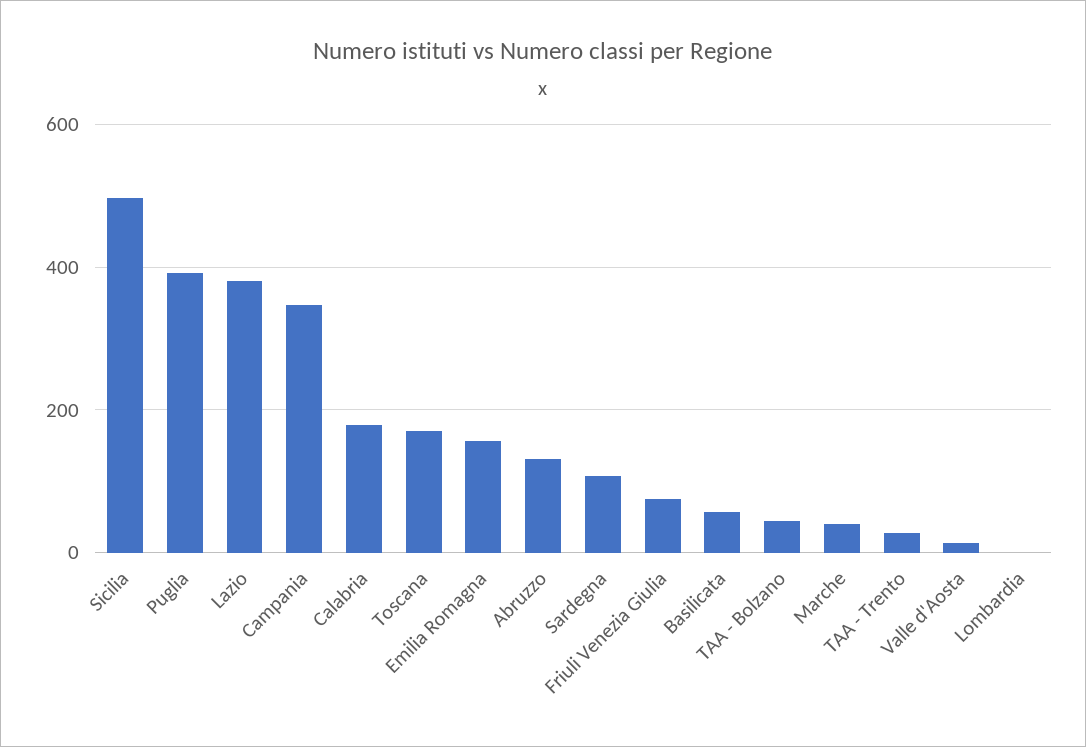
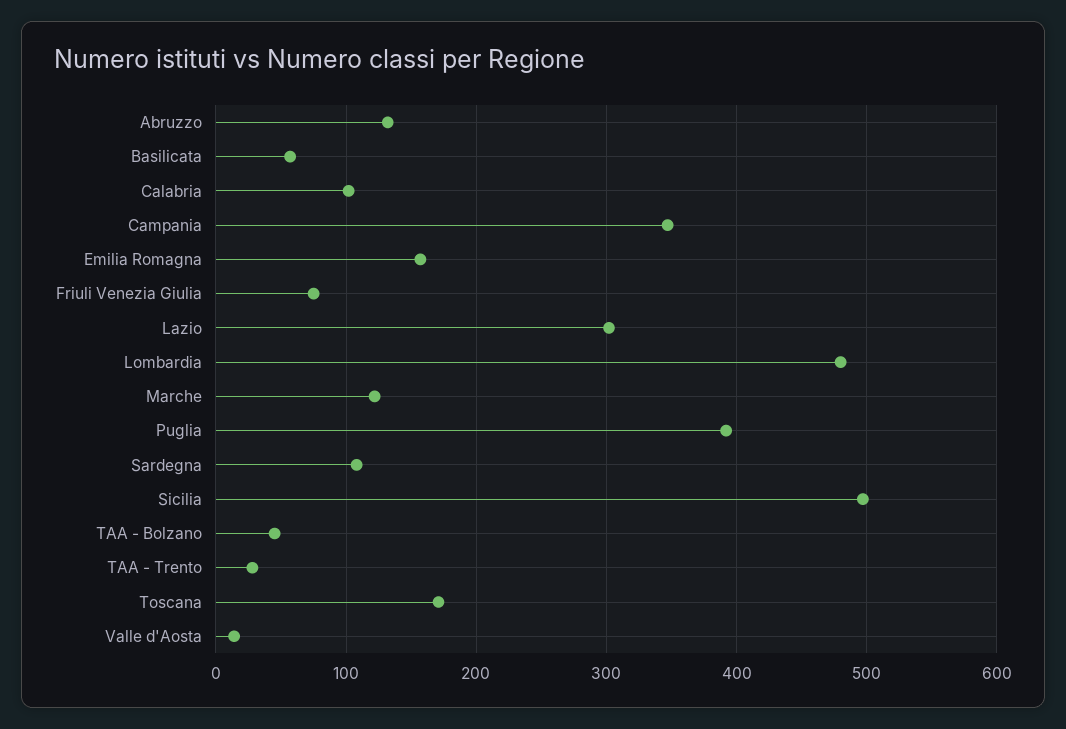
Lazio: 380 -> 300
Calabria: 180 -> 100
Marche: 40 -> 120
Lombardia: 0 -> 480

